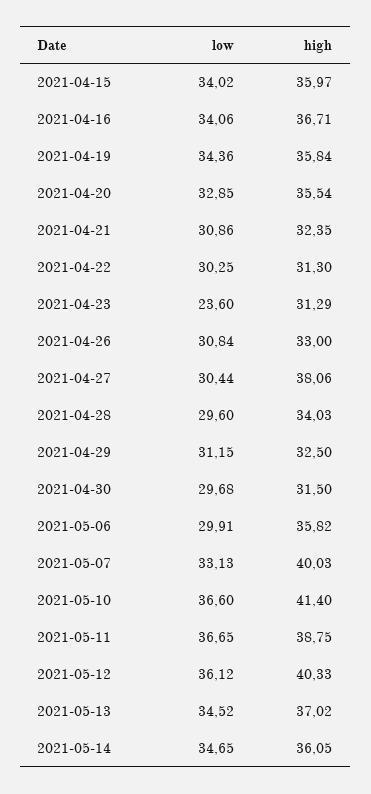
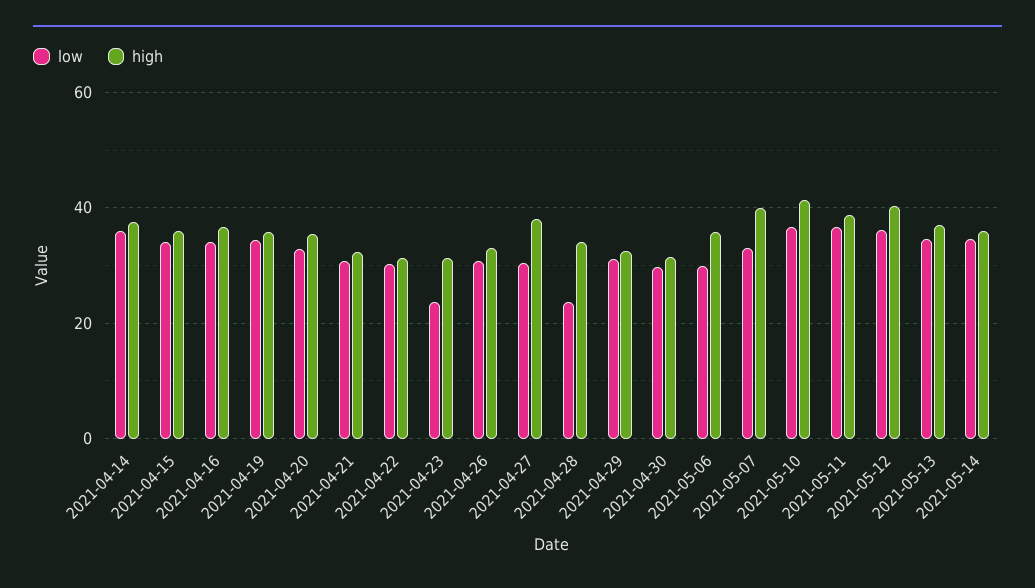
low, 2021-04-28: 29.6 -> 24
low, 2021-04-14: none -> 36
high, 2021-04-14: none -> 38

